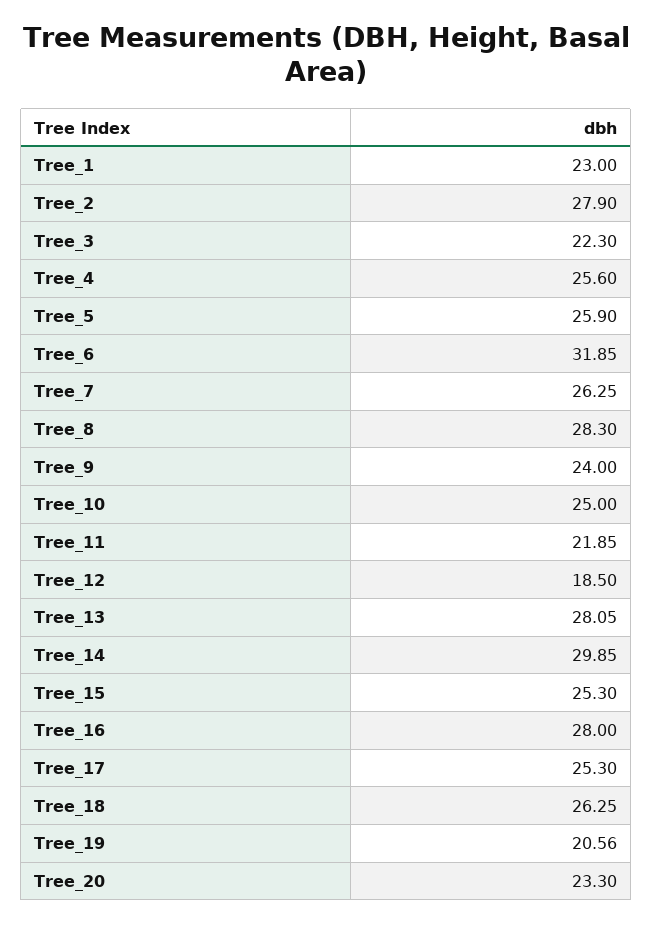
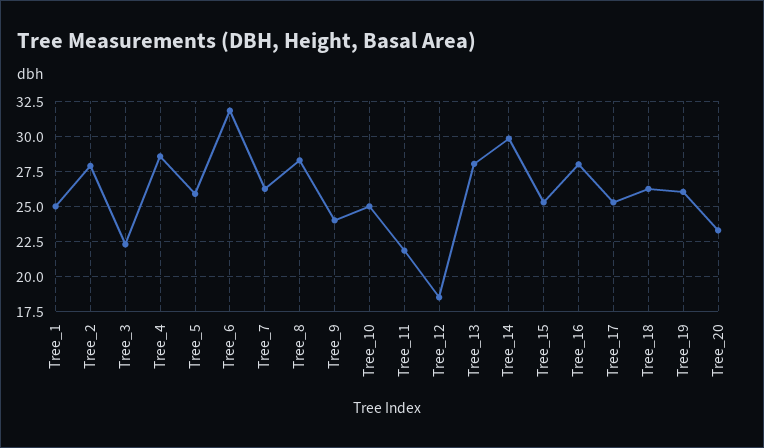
Tree_1: 23 -> 25
Tree_4: 25.6 -> 28.5
Tree_19: 20.56 -> 26

